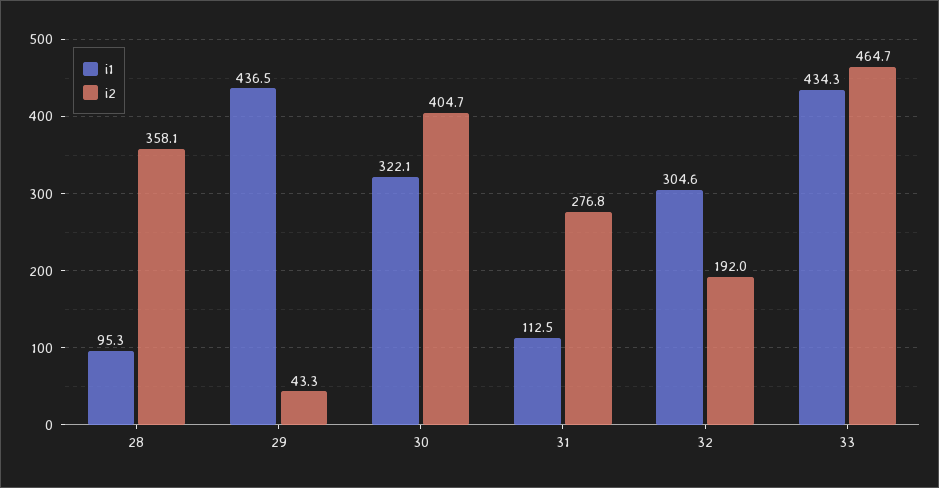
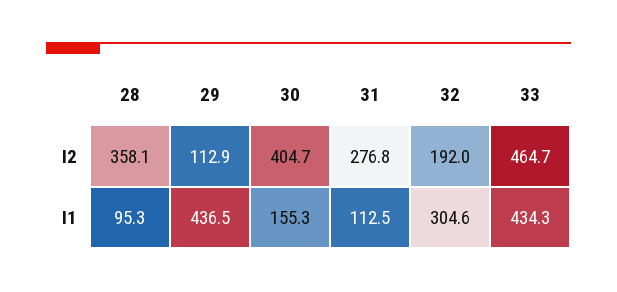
i2, 29: 43.3 -> 112.9
i1, 30: 322.1 -> 155.3

